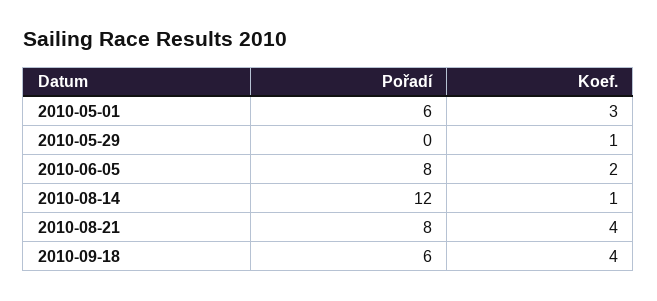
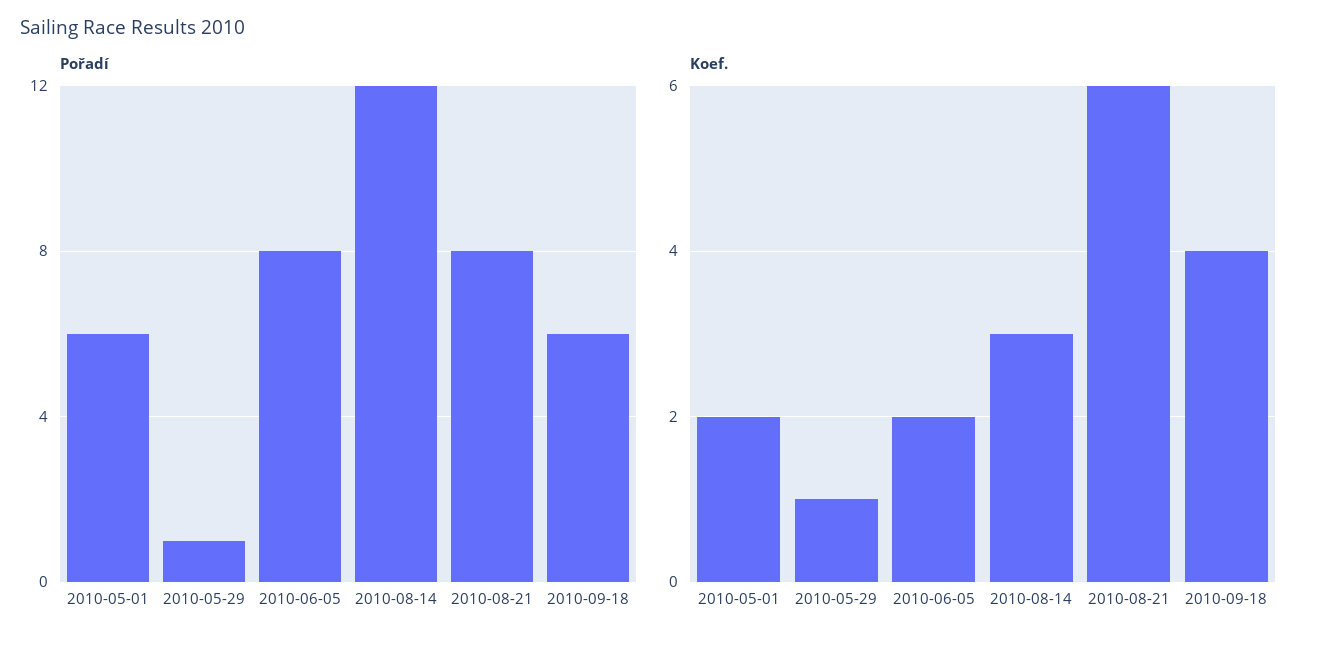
Koef., 2010-05-01: 3 -> 2
Pořadí, 2010-05-29: 0 -> 1
Koef., 2010-08-14: 1 -> 3
Koef., 2010-08-21: 4 -> 6

